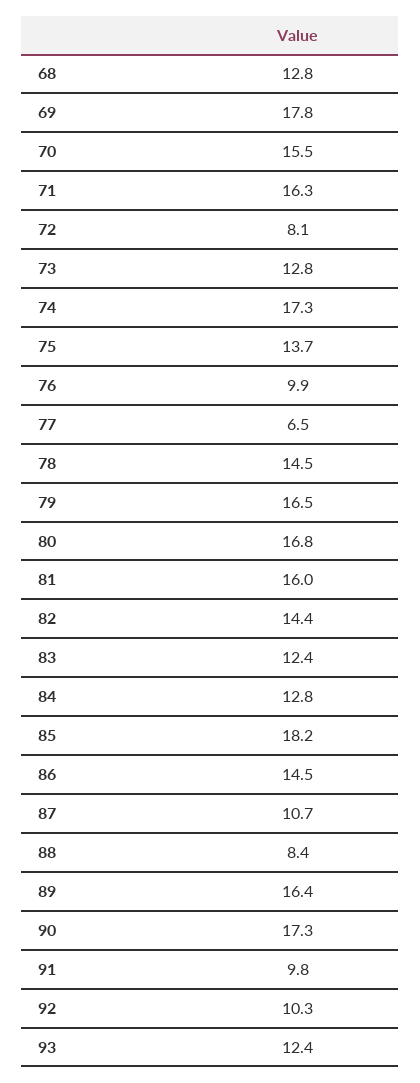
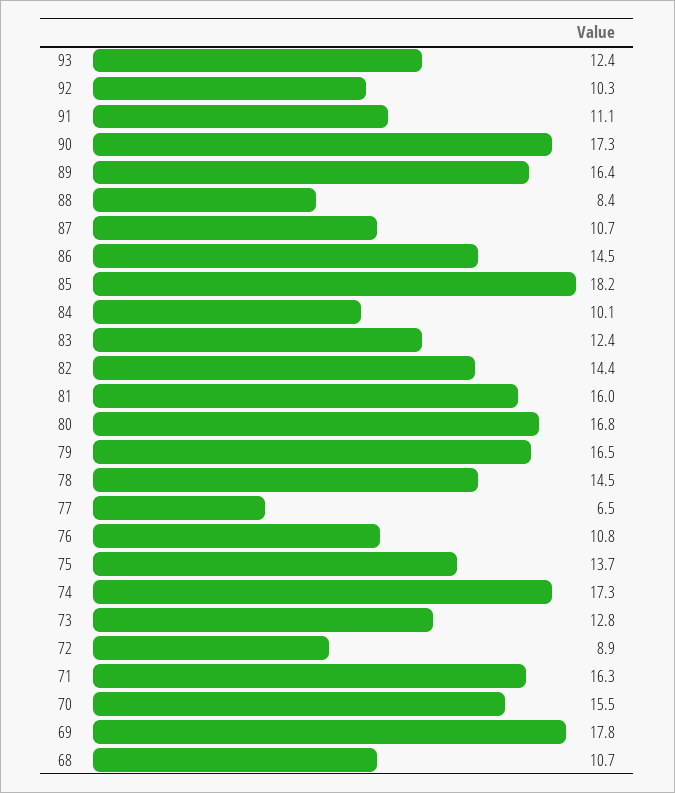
68: 12.8 -> 10.7
72: 8.1 -> 8.9
76: 9.9 -> 10.8
84: 12.8 -> 10.1
91: 9.8 -> 11.1

